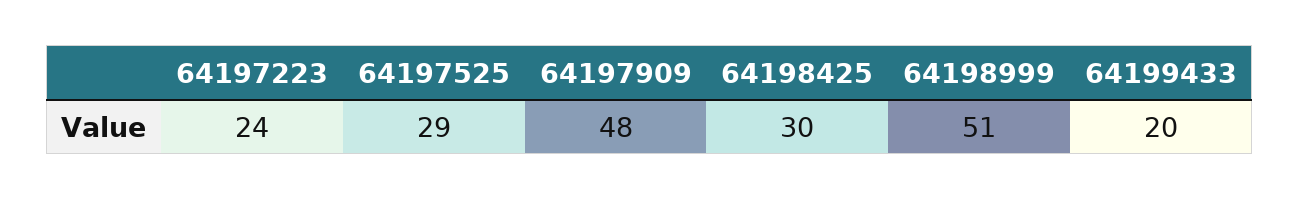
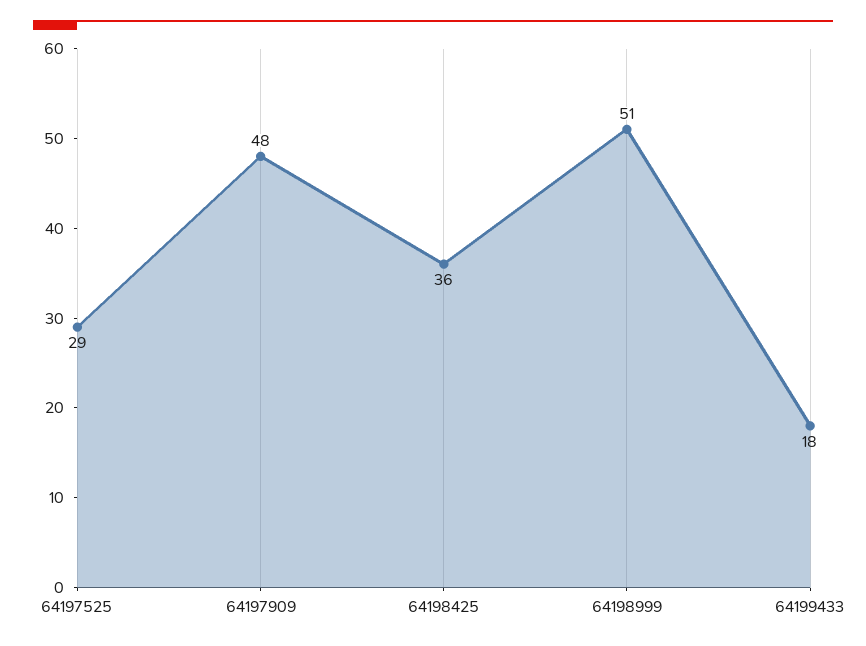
64197223: 24 -> none
64198425: 30 -> 36
64199433: 20 -> 18

